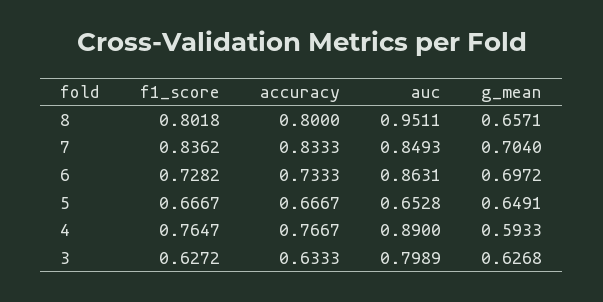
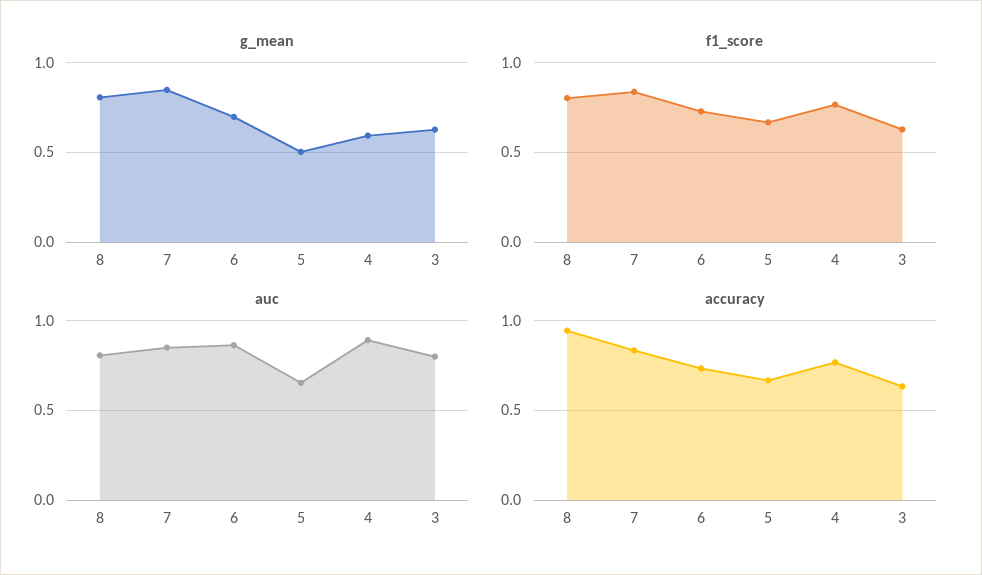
accuracy, 8: 0.8 -> 0.95
auc, 8: 0.9511 -> 0.8
g_mean, 8: 0.6571 -> 0.8
g_mean, 7: 0.704 -> 0.85
g_mean, 5: 0.6491 -> 0.5

